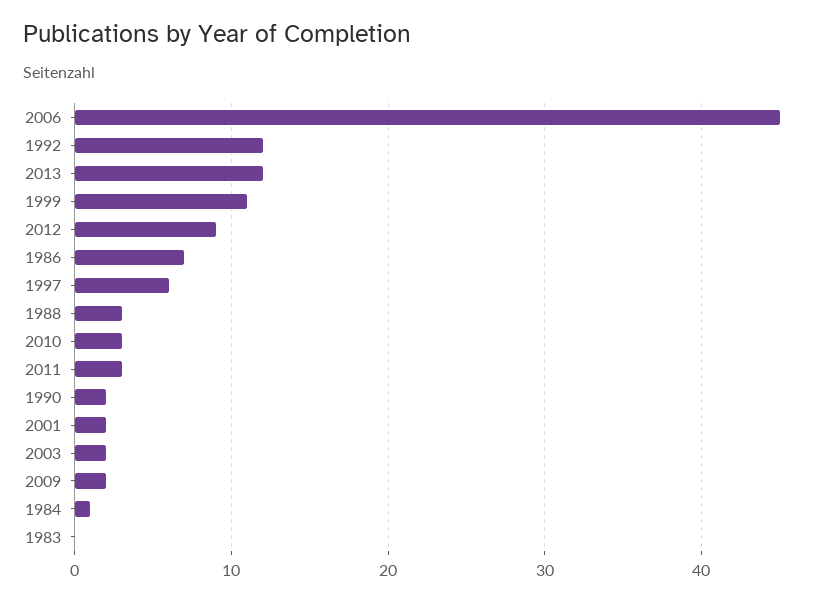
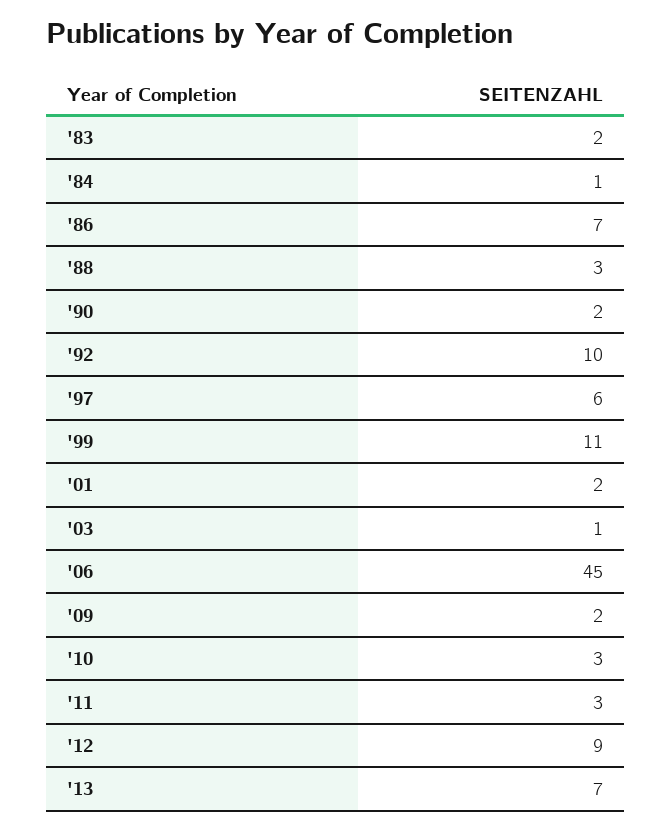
1992: 12 -> 10
2013: 12 -> 7
2003: 2 -> 1
1983: 0 -> 2

